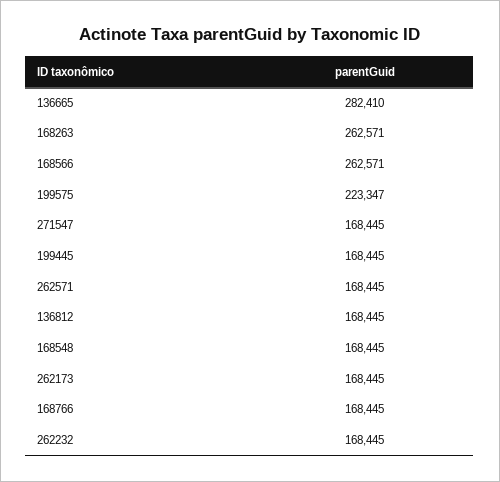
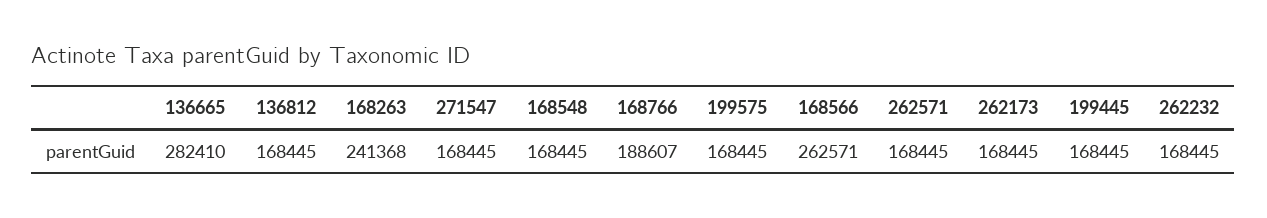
168263: 262571 -> 241368
199575: 223347 -> 168445
168766: 168445 -> 188607

